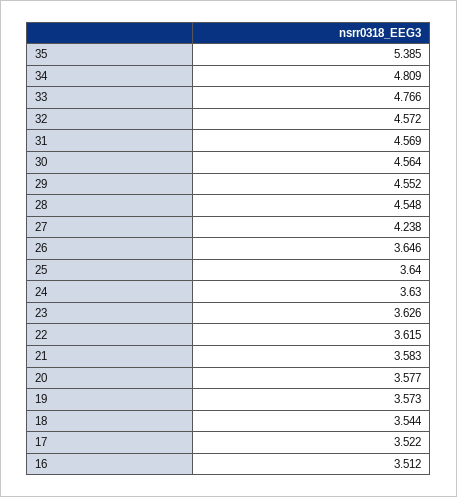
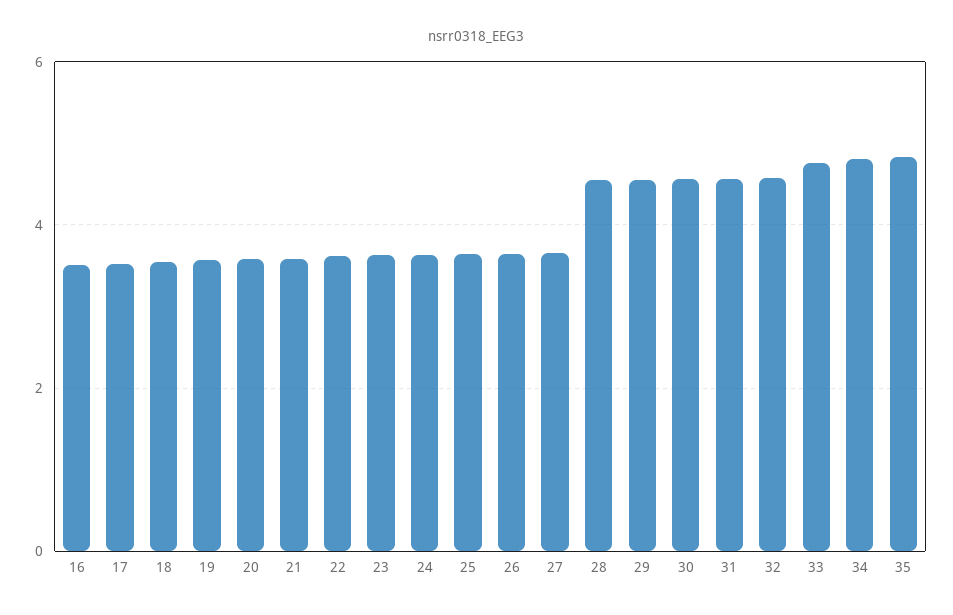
35: 5.385 -> 4.8
27: 4.238 -> 3.6

